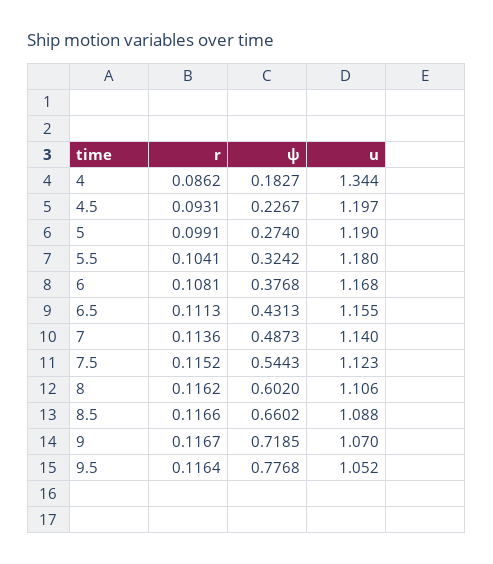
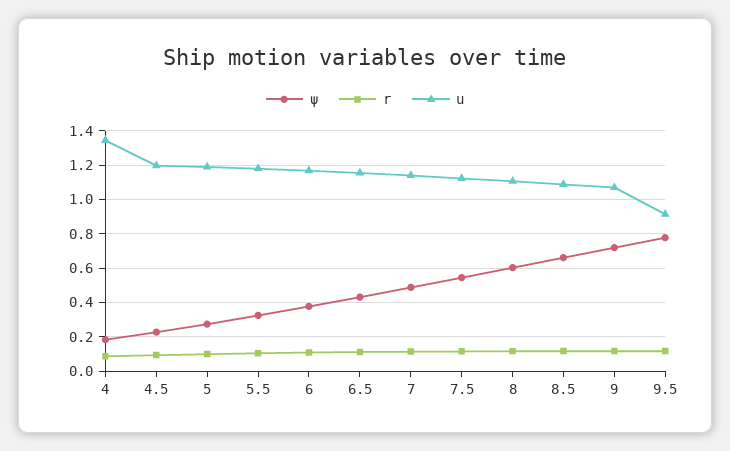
u, 9.5: 1.052 -> 0.9

